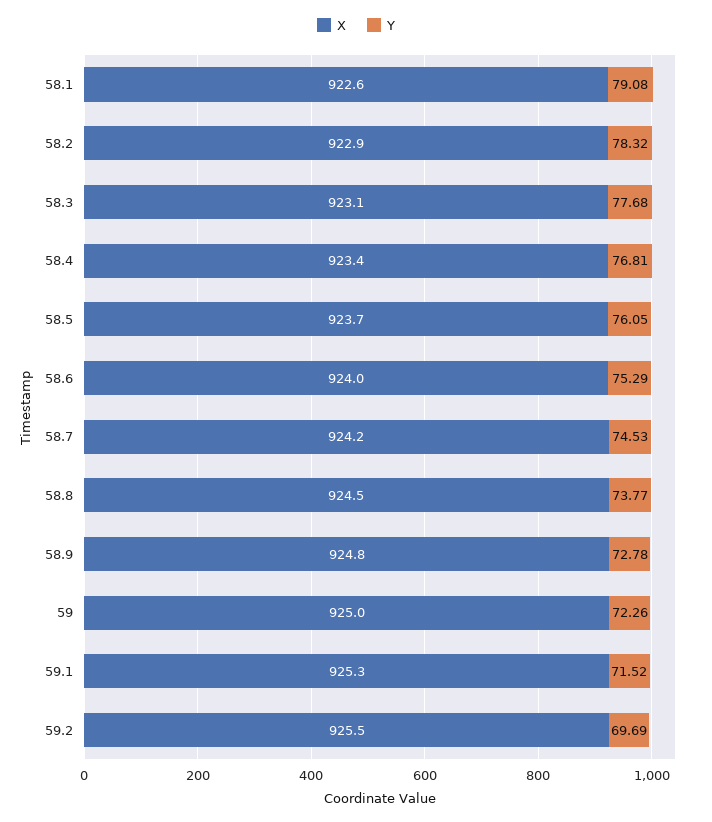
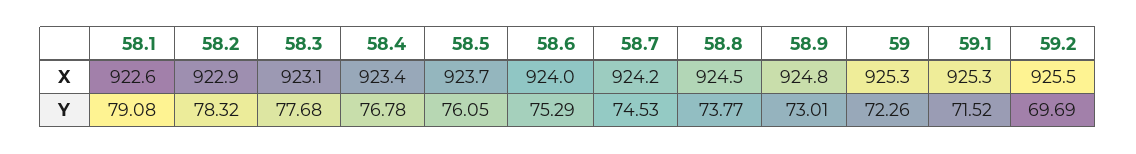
Y, 58.4: 76.81 -> 76.78
Y, 58.9: 72.78 -> 73.01
X, 59: 925 -> 925.3

